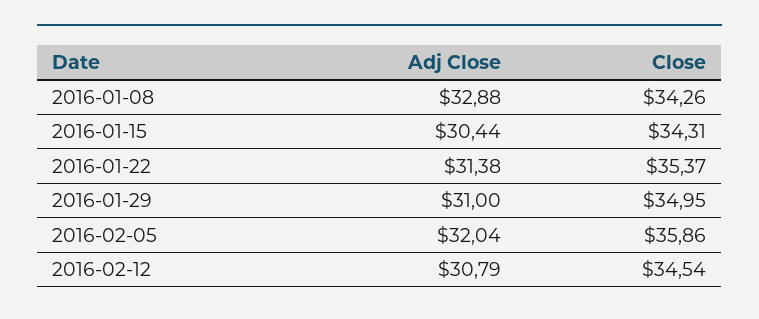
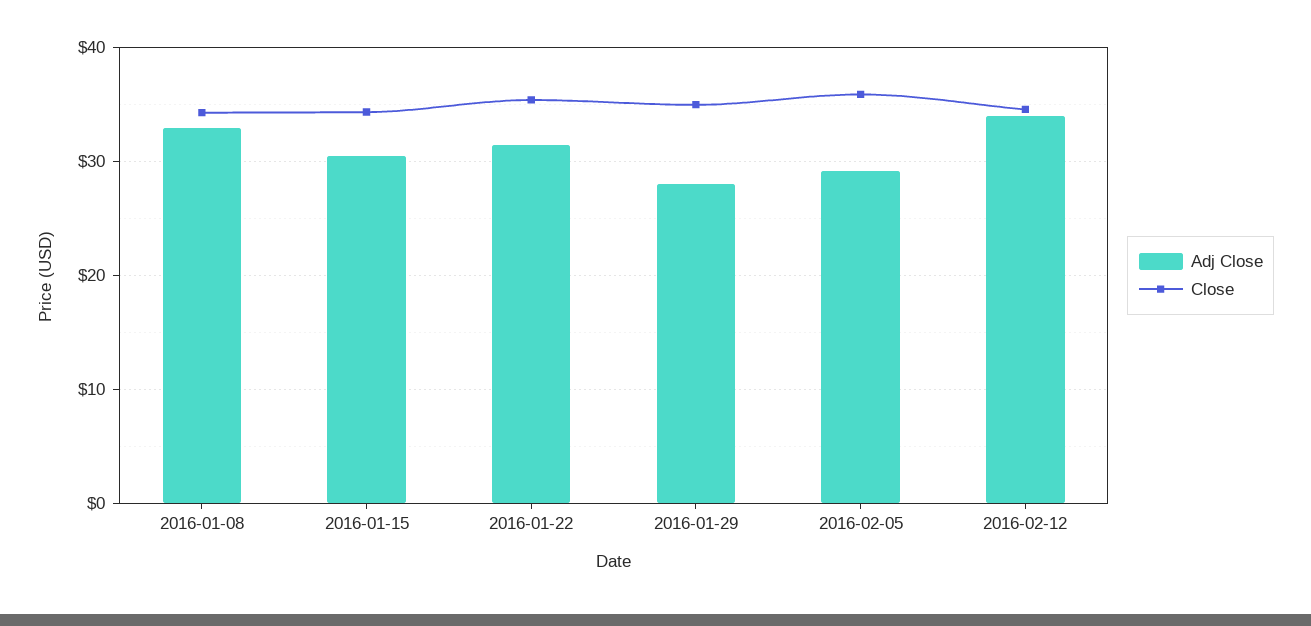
Adj Close, 2016-01-29: 31 -> 28
Adj Close, 2016-02-05: 32.04 -> 29
Adj Close, 2016-02-12: 30.79 -> 34

